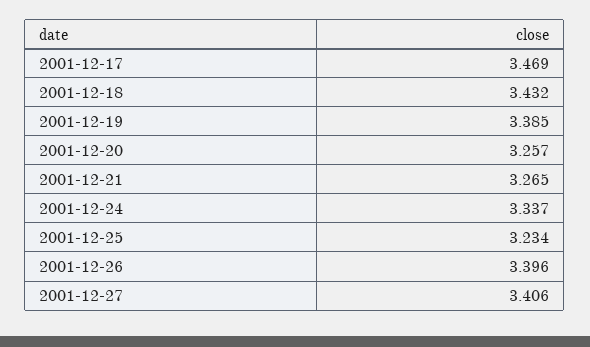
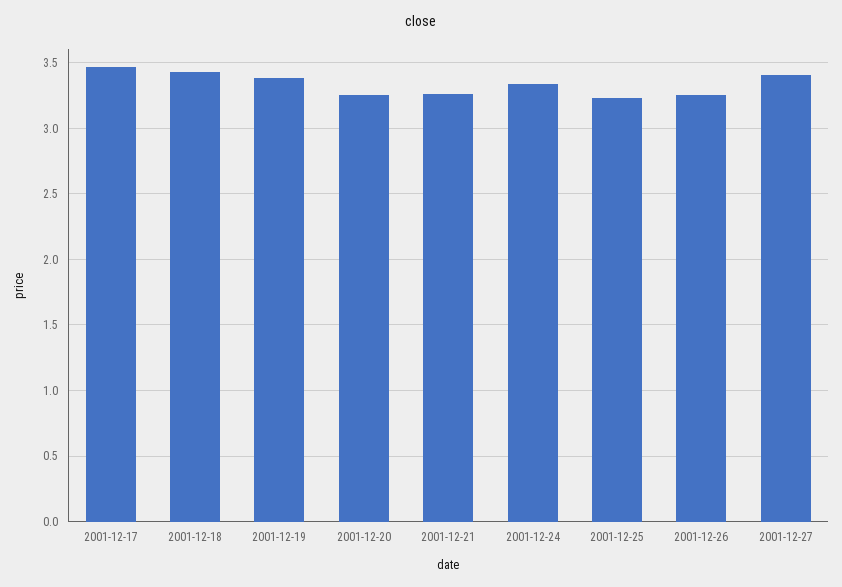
2001-12-26: 3.396 -> 3.25

